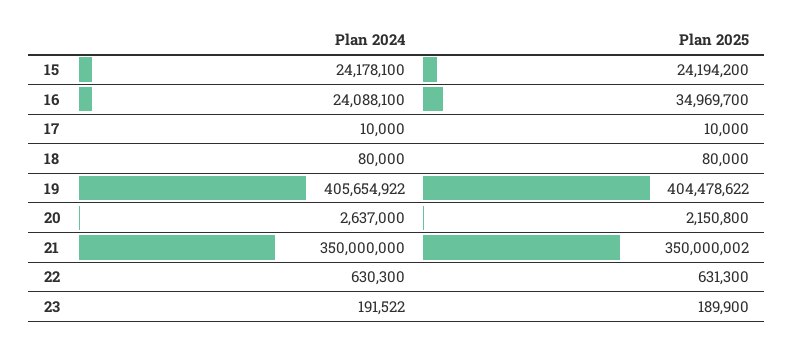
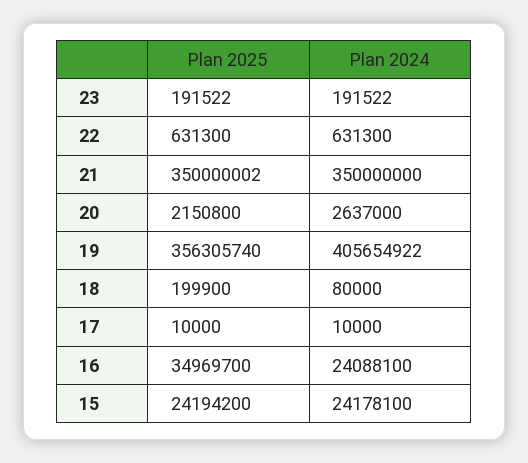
Plan 2025, 18: 80000 -> 199900
Plan 2025, 19: 404478622 -> 356305740
Plan 2024, 22: 630300 -> 631300
Plan 2025, 23: 189900 -> 191522

